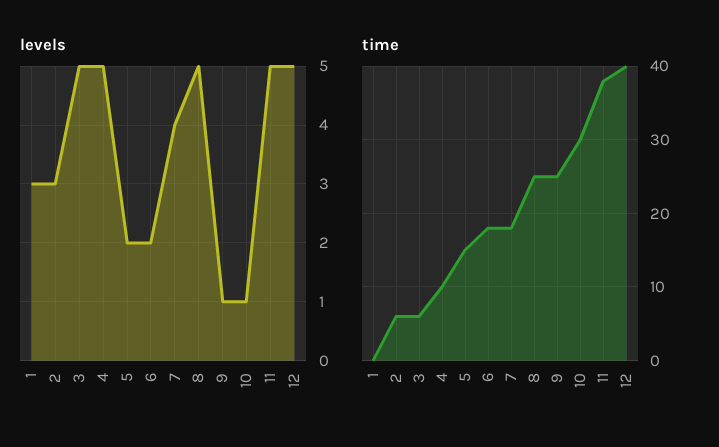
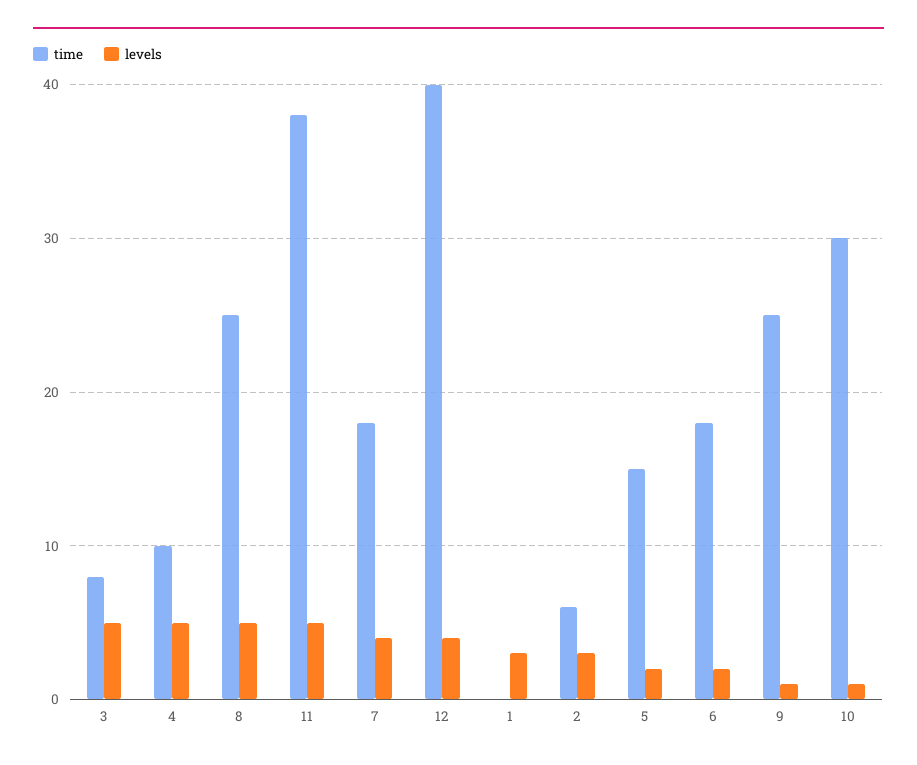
levels, 12: 5 -> 4
time, 3: 6 -> 8

